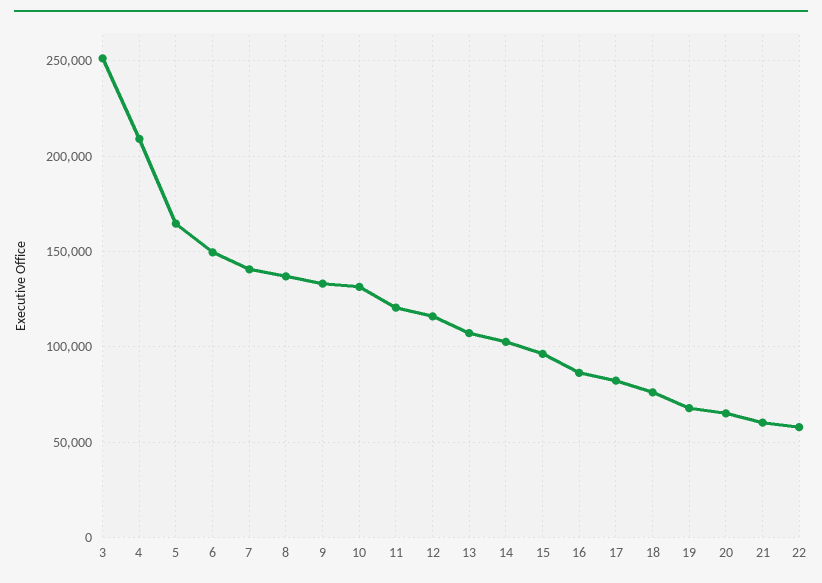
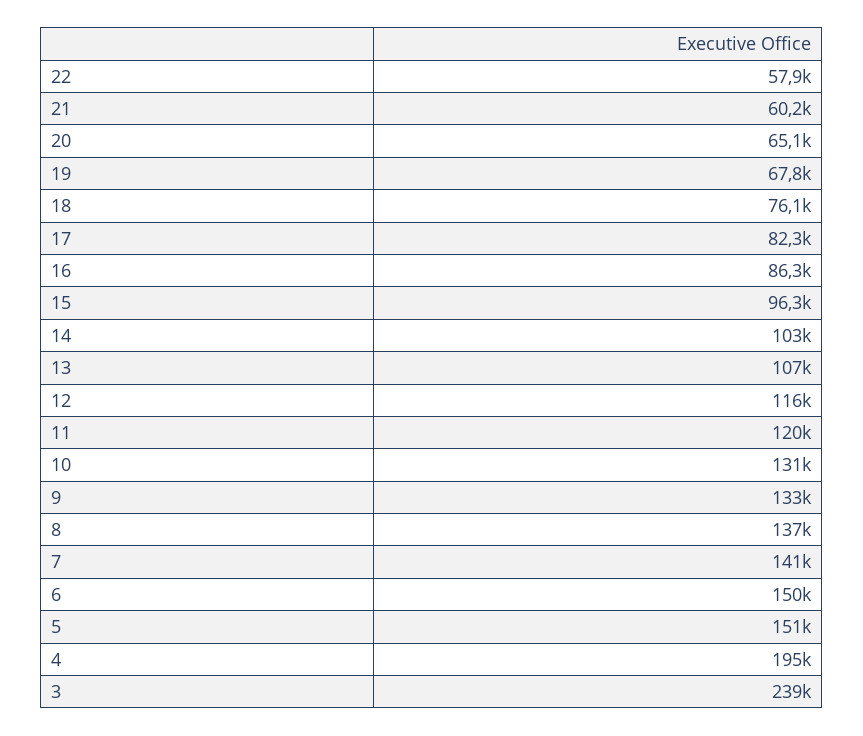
3: 250000 -> 239000
4: 210000 -> 195000
5: 165000 -> 151000

